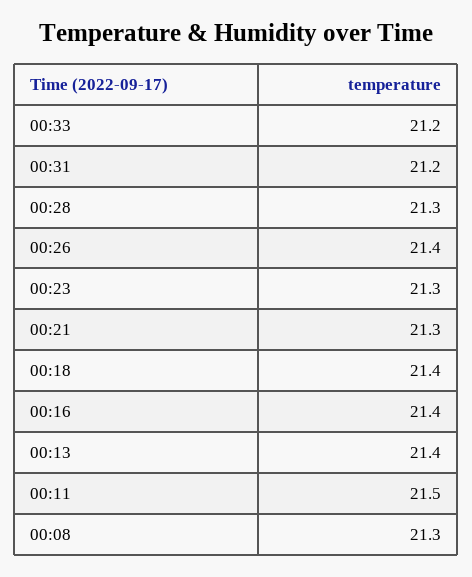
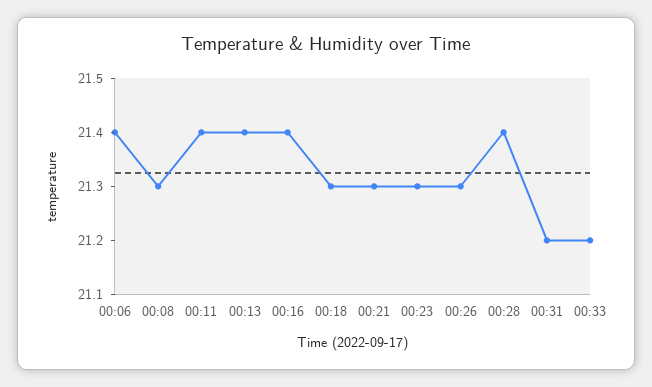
00:28: 21.3 -> 21.4
00:26: 21.4 -> 21.3
00:18: 21.4 -> 21.3
00:11: 21.5 -> 21.4
00:06: none -> 21.4

